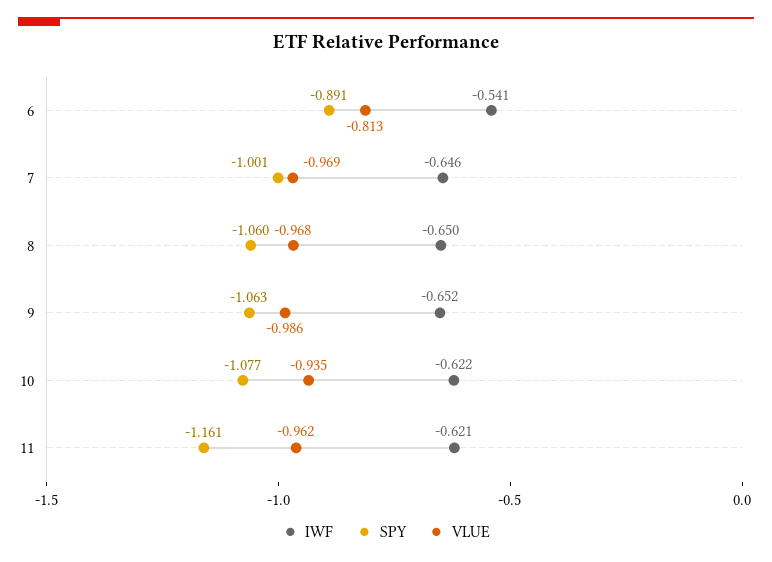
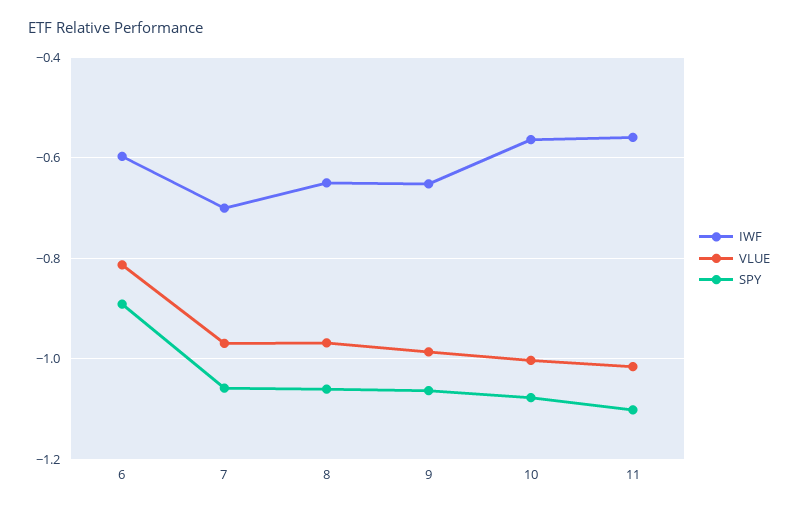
IWF, 6: -0.541 -> -0.6
IWF, 7: -0.646 -> -0.7
SPY, 7: -1.001 -> -1.06
IWF, 10: -0.622 -> -0.56
VLUE, 10: -0.935 -> -1
IWF, 11: -0.621 -> -0.56
SPY, 11: -1.161 -> -1.1
VLUE, 11: -0.962 -> -1.02

